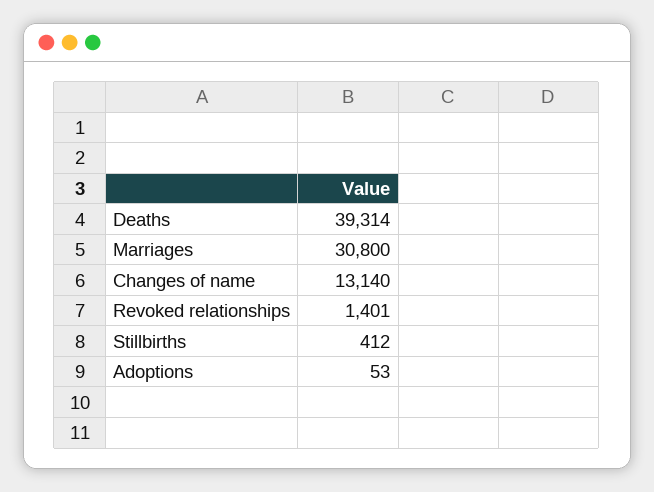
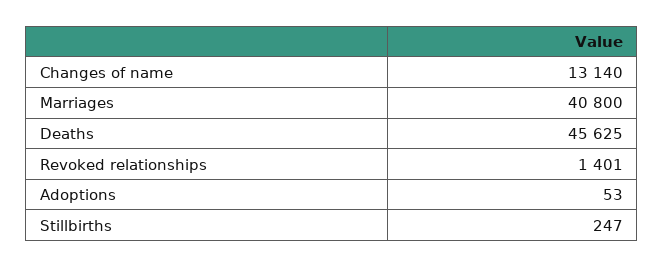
Deaths: 39314 -> 45625
Marriages: 30800 -> 40800
Stillbirths: 412 -> 247

